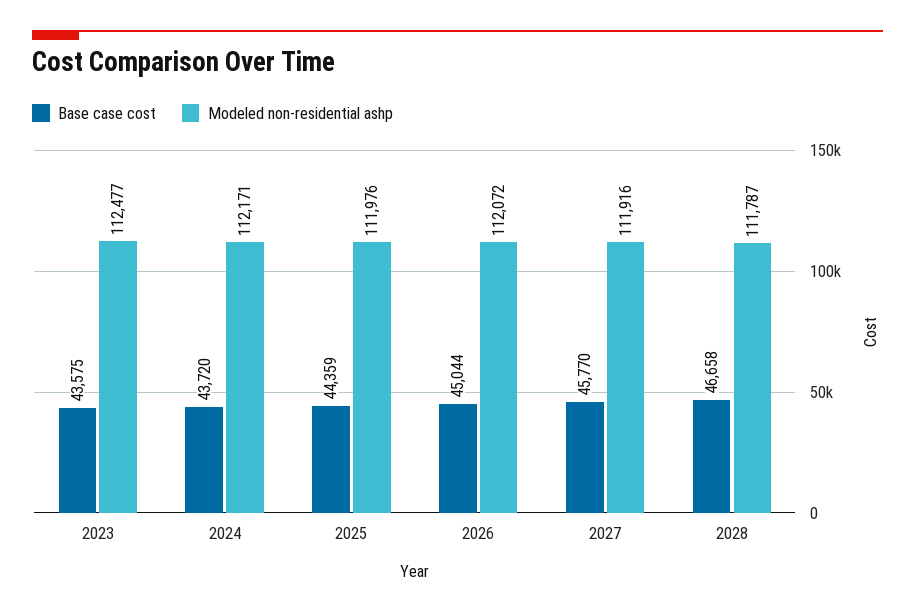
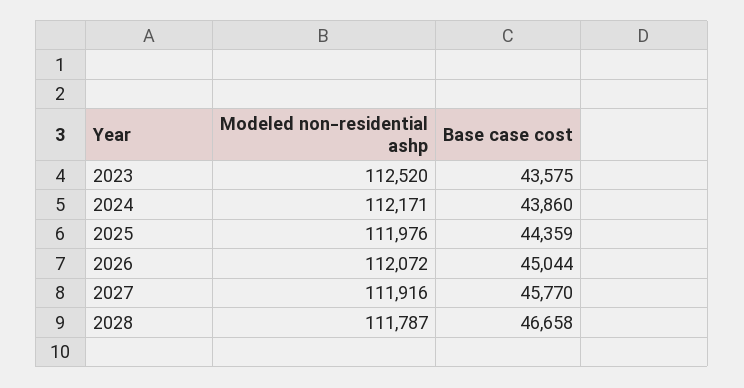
Modeled non-residential ashp, 2023: 112477 -> 112520
Base case cost, 2024: 43720 -> 43860

